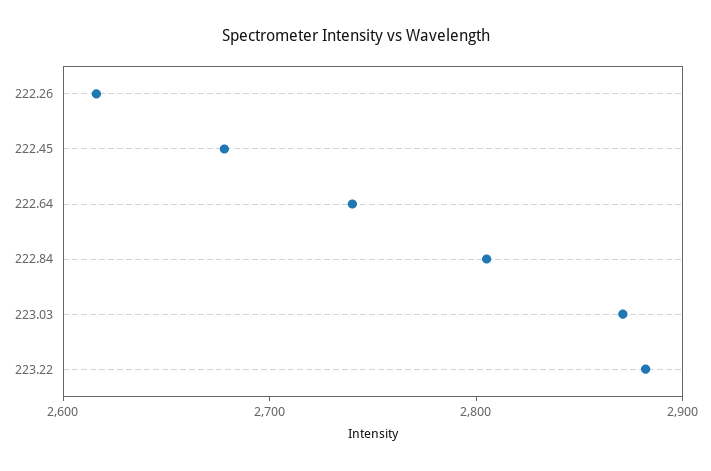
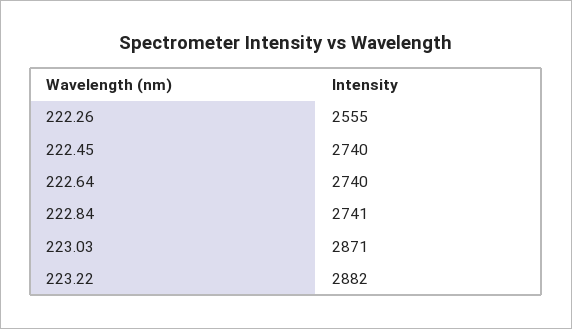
222.26: 2620 -> 2555
222.45: 2680 -> 2740
222.84: 2800 -> 2741

